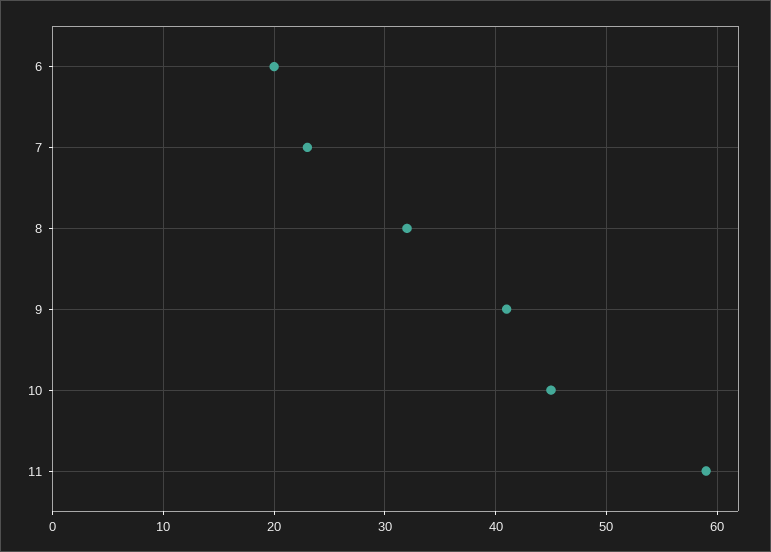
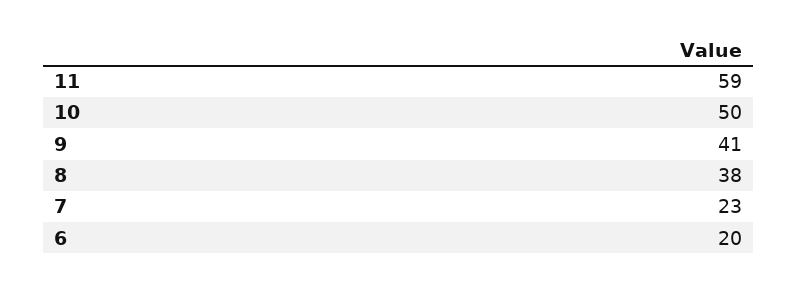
8: 32 -> 38
10: 45 -> 50

